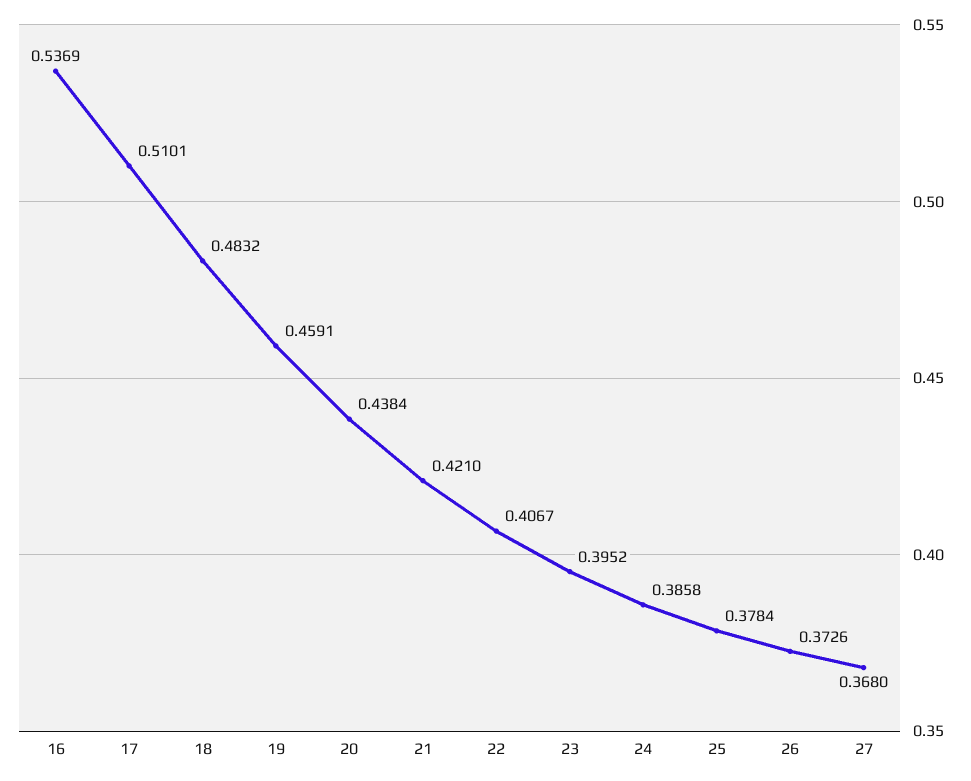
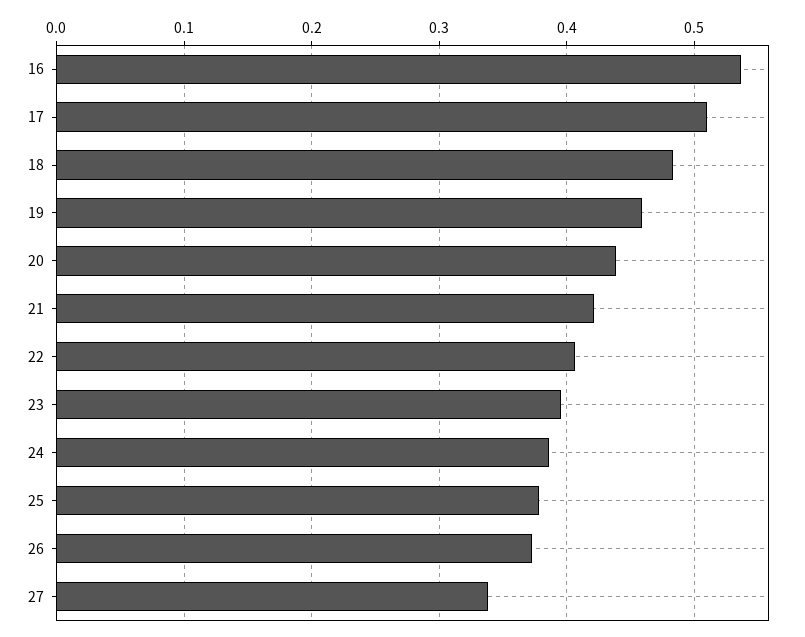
27: 0.368 -> 0.34

